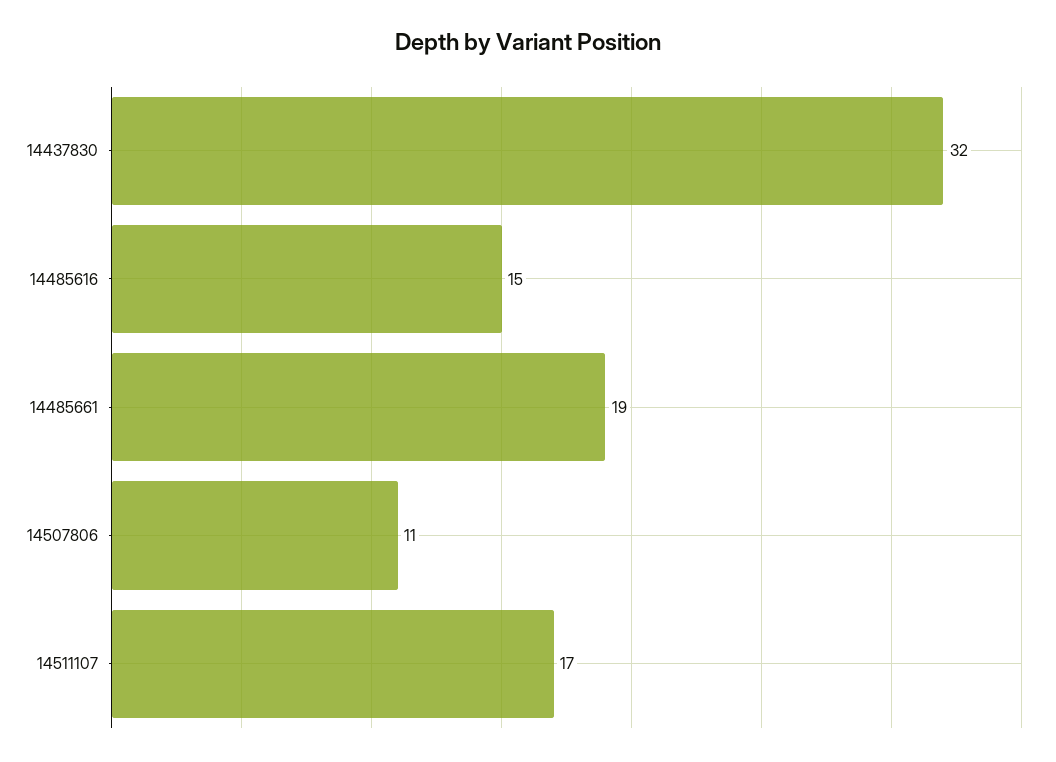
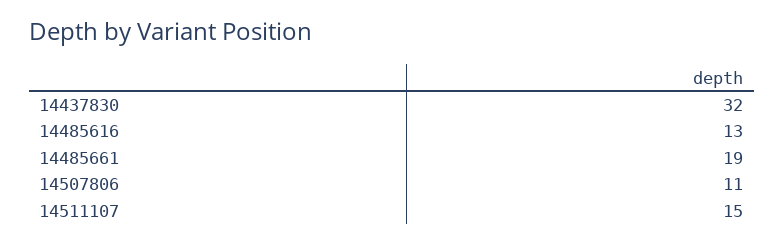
14485616: 15 -> 13
14511107: 17 -> 15

